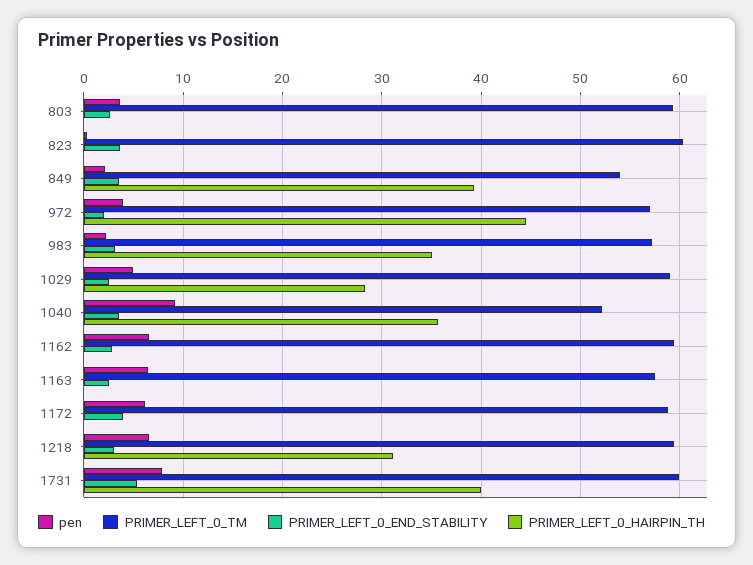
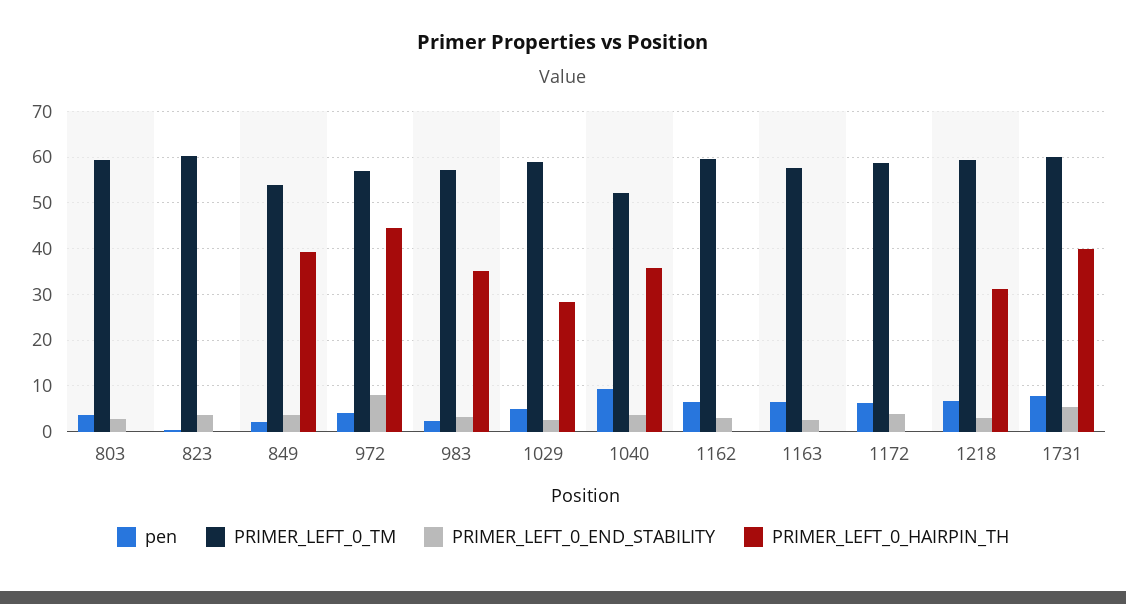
PRIMER_LEFT_0_END_STABILITY, 972: 2 -> 8

